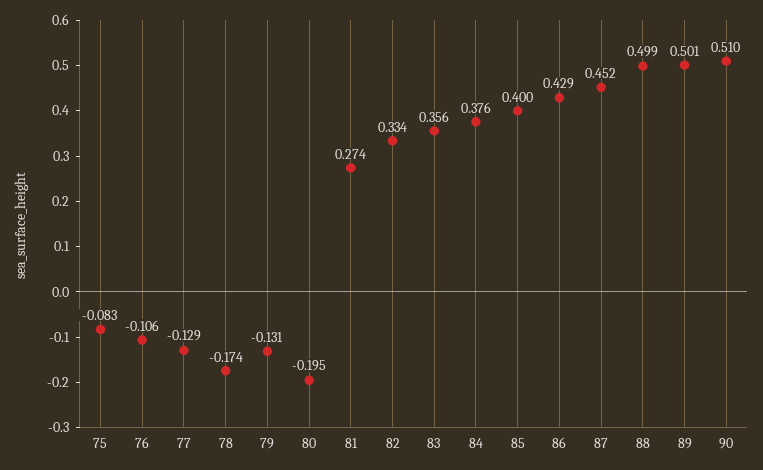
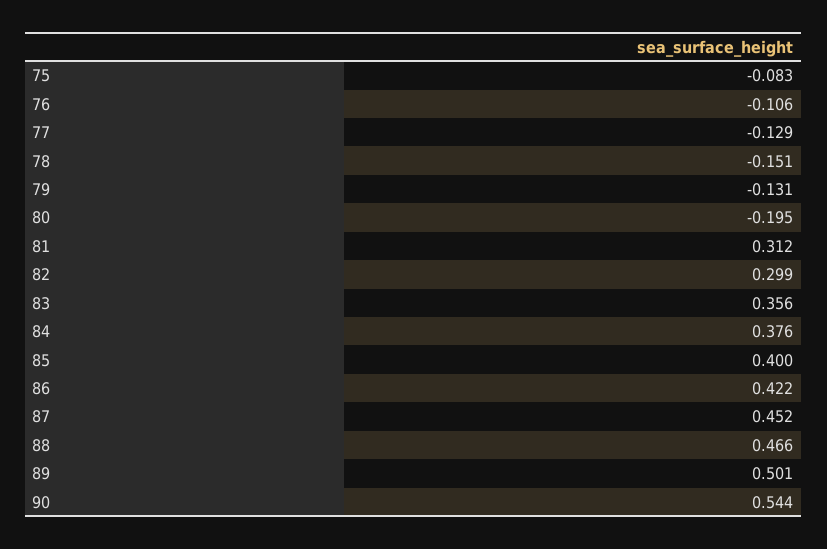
78: -0.174 -> -0.151
81: 0.274 -> 0.312
82: 0.334 -> 0.299
86: 0.429 -> 0.422
88: 0.499 -> 0.466
90: 0.51 -> 0.544

